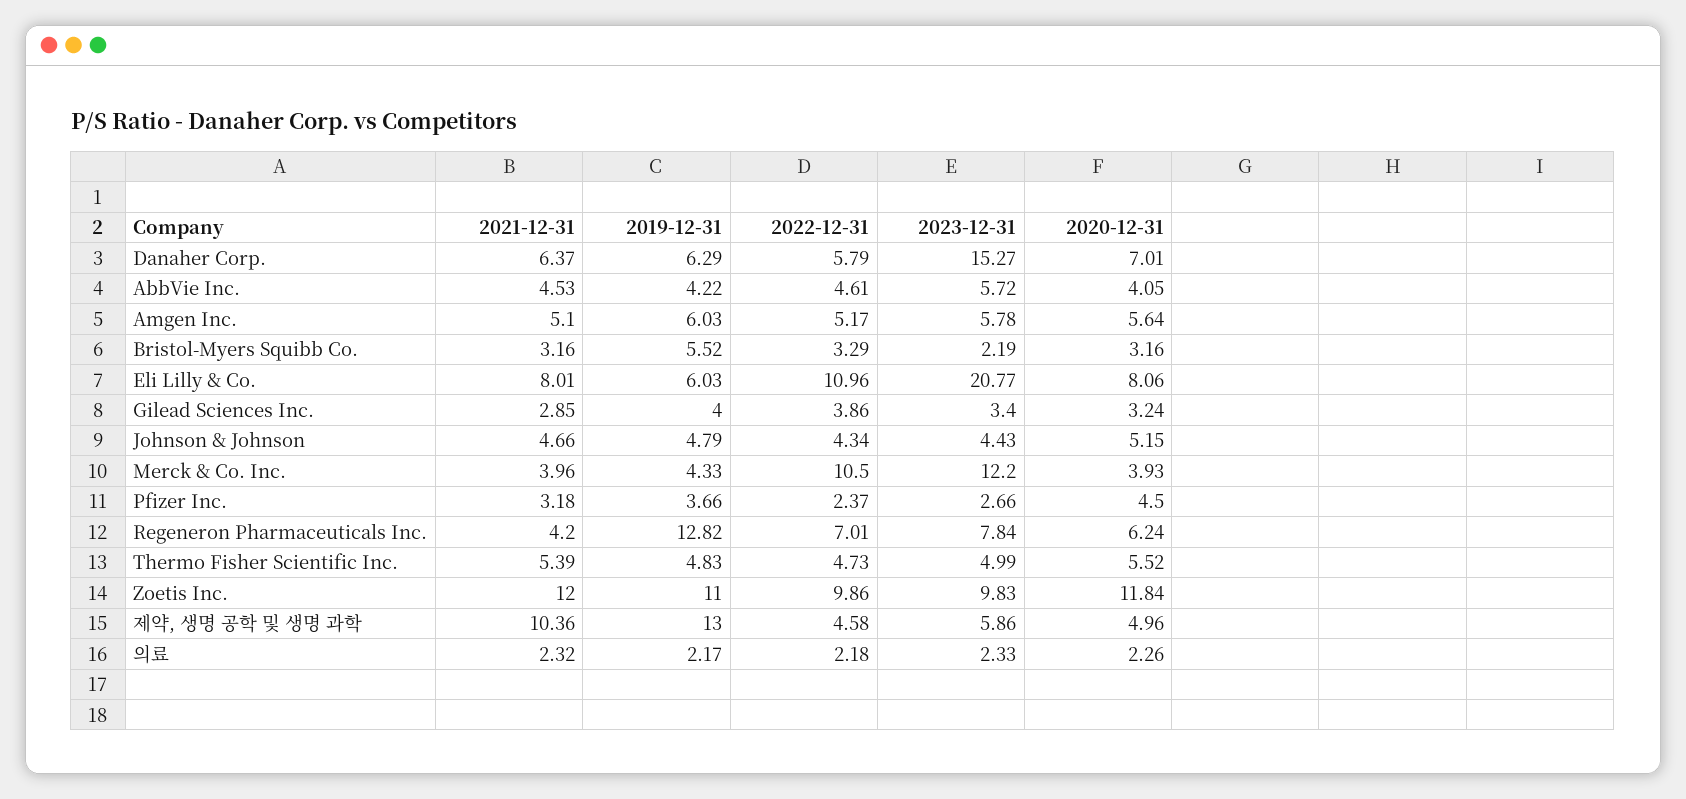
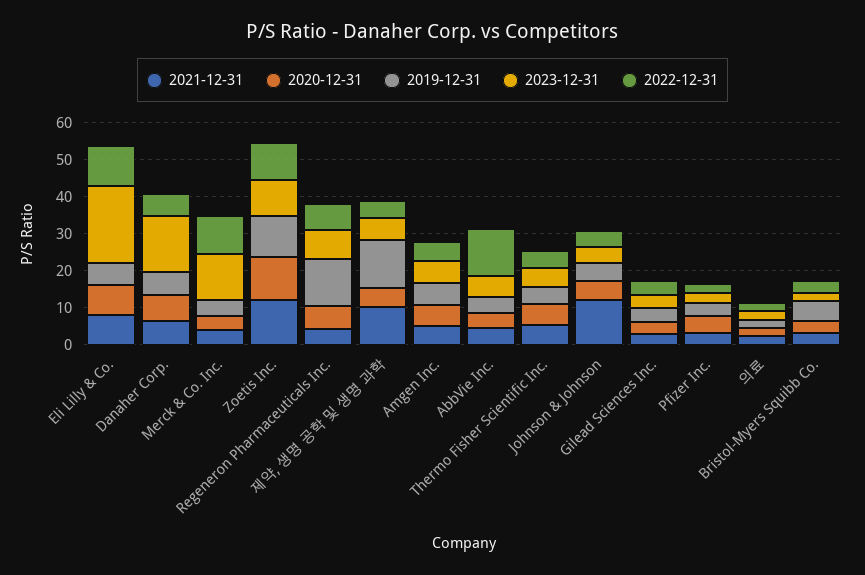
2022-12-31, AbbVie Inc.: 4.61 -> 12.5
2021-12-31, Johnson & Johnson: 4.66 -> 12.5

